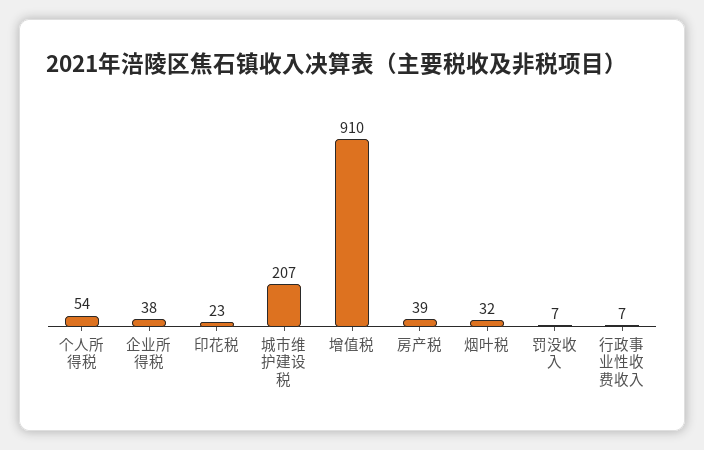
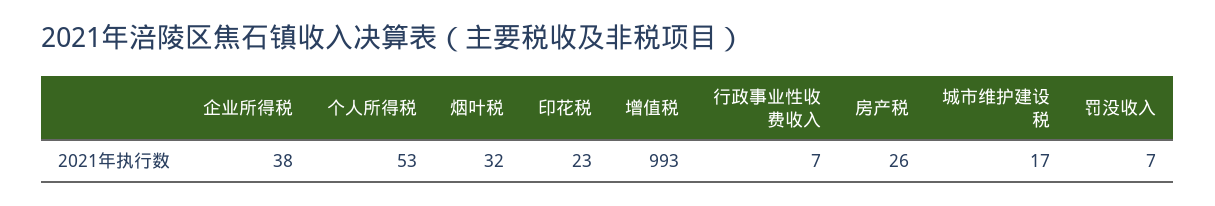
个人所得税: 54 -> 53
城市维护建设税: 207 -> 17
增值税: 910 -> 993
房产税: 39 -> 26

